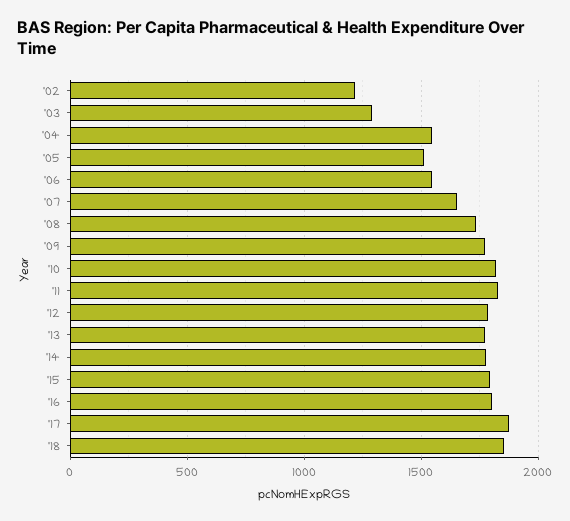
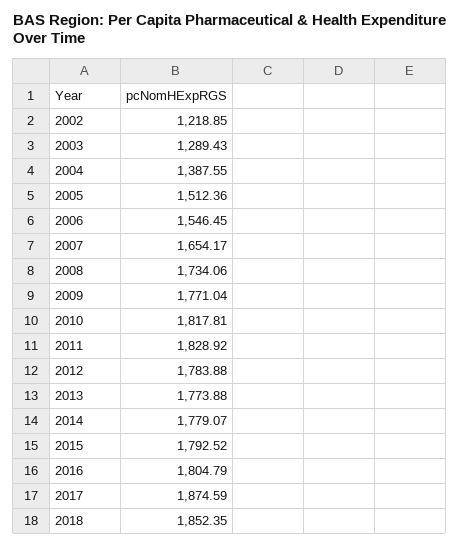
'04: 1550 -> 1387.55

